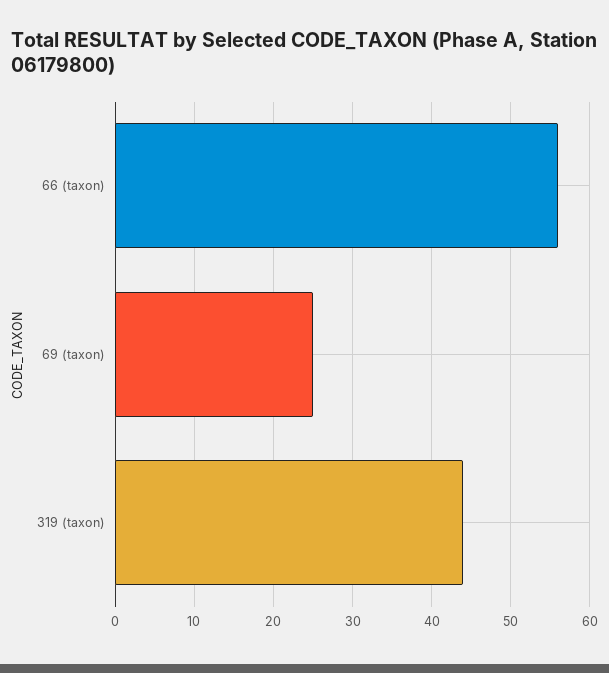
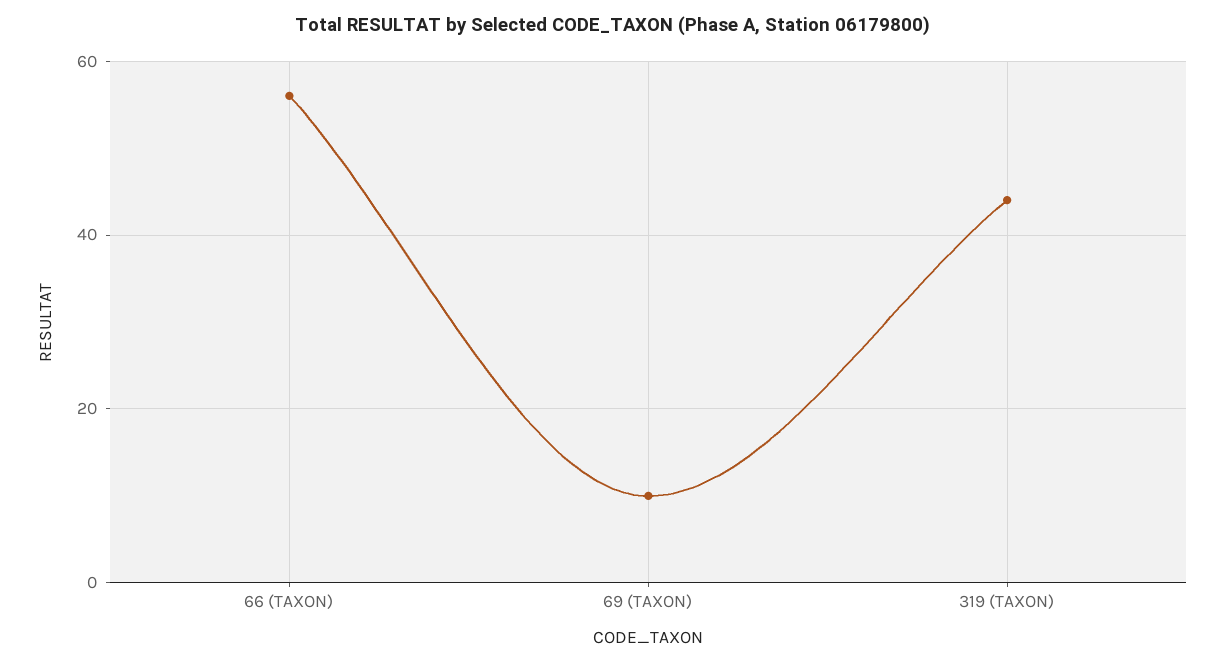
69 (taxon): 25 -> 10

